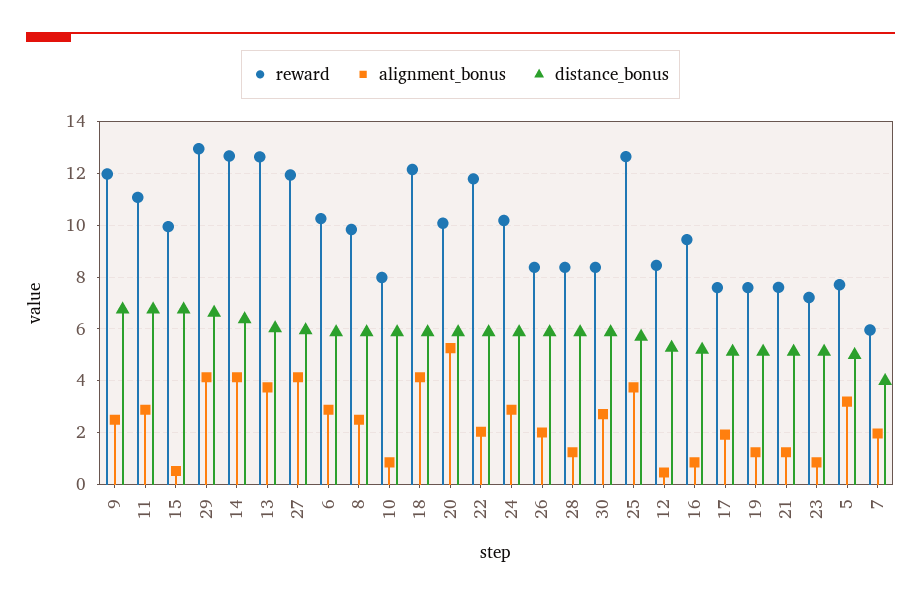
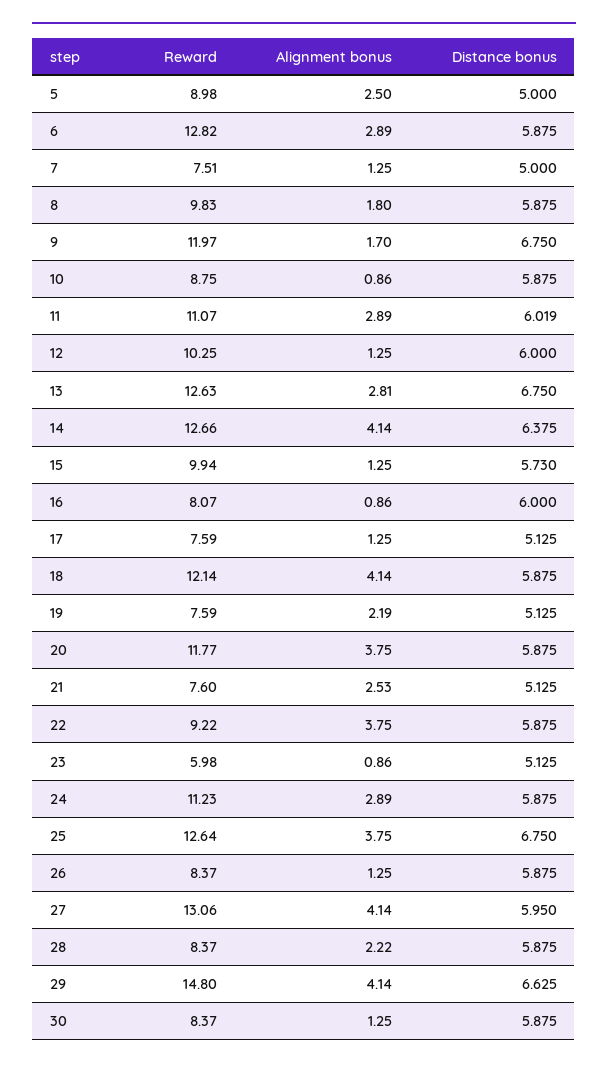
alignment_bonus, 9: 2.5 -> 1.7
distance_bonus, 11: 6.75 -> 6.019
alignment_bonus, 15: 0.5 -> 1.25
distance_bonus, 15: 6.75 -> 5.73
reward, 29: 13 -> 14.8
alignment_bonus, 13: 3.75 -> 2.81
distance_bonus, 13: 6 -> 6.75
reward, 27: 12 -> 13.06
reward, 6: 10.25 -> 12.82
alignment_bonus, 8: 2.5 -> 1.8
reward, 10: 8 -> 8.75
reward, 20: 10 -> 11.77
alignment_bonus, 20: 5.25 -> 3.75
reward, 22: 11.75 -> 9.22
alignment_bonus, 22: 2 -> 3.75
reward, 24: 10.25 -> 11.23
alignment_bonus, 26: 2 -> 1.25
alignment_bonus, 28: 1.25 -> 2.22
alignment_bonus, 30: 2.75 -> 1.25
distance_bonus, 25: 5.75 -> 6.75
reward, 12: 8.5 -> 10.25
alignment_bonus, 12: 0.5 -> 1.25
distance_bonus, 12: 5.25 -> 6
reward, 16: 9.5 -> 8.07
distance_bonus, 16: 5.25 -> 6
alignment_bonus, 17: 2 -> 1.25
alignment_bonus, 19: 1.25 -> 2.19
alignment_bonus, 21: 1.25 -> 2.53
reward, 23: 7.25 -> 5.98
reward, 5: 7.75 -> 8.98
alignment_bonus, 5: 3.25 -> 2.5
reward, 7: 6 -> 7.51
alignment_bonus, 7: 2 -> 1.25
distance_bonus, 7: 4 -> 5

